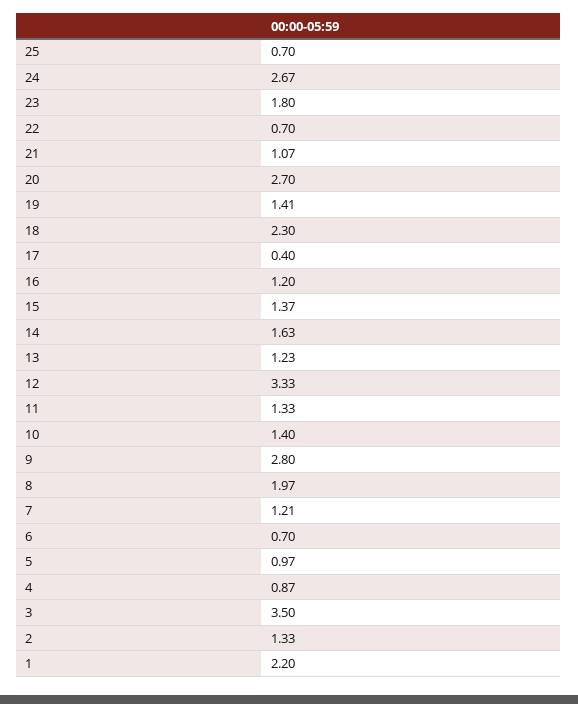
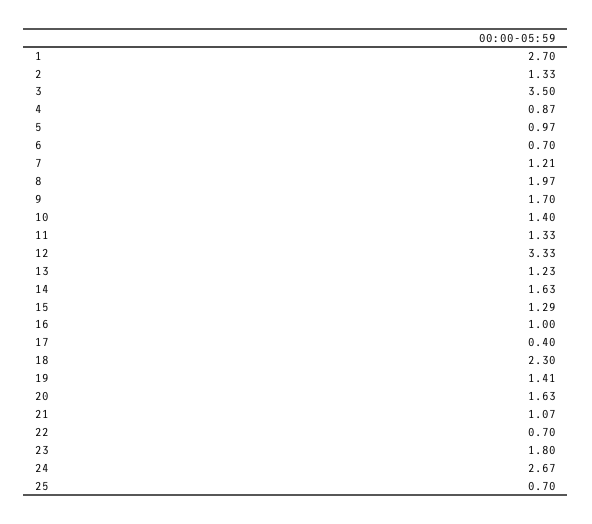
20: 2.7 -> 1.63
16: 1.2 -> 1
15: 1.37 -> 1.29
9: 2.8 -> 1.7
1: 2.2 -> 2.7

